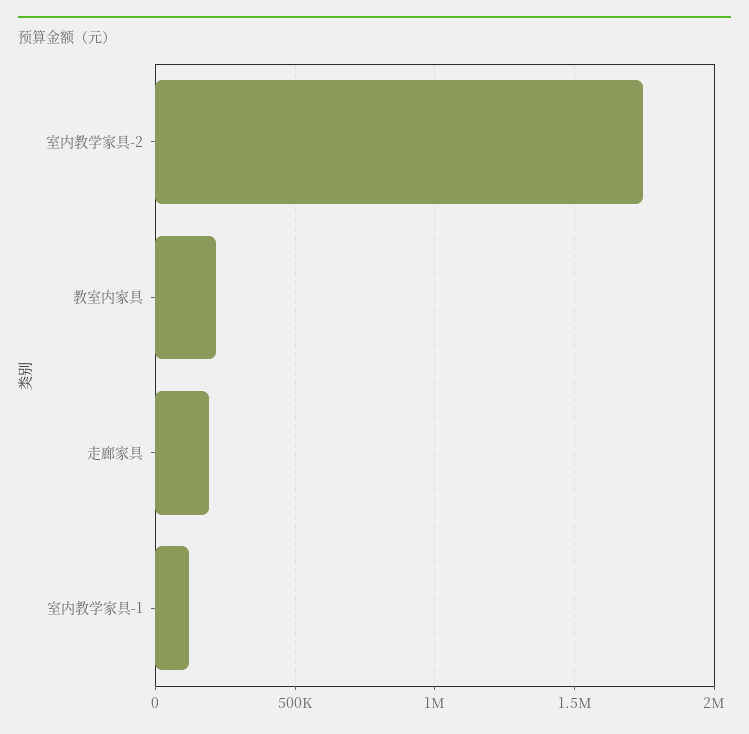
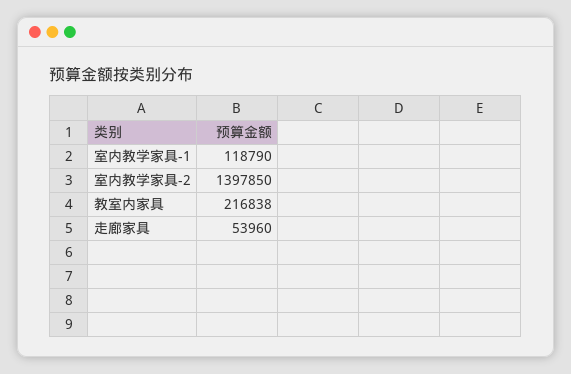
室内教学家具-2: 1750000 -> 1397850
走廊家具: 200000 -> 53960

